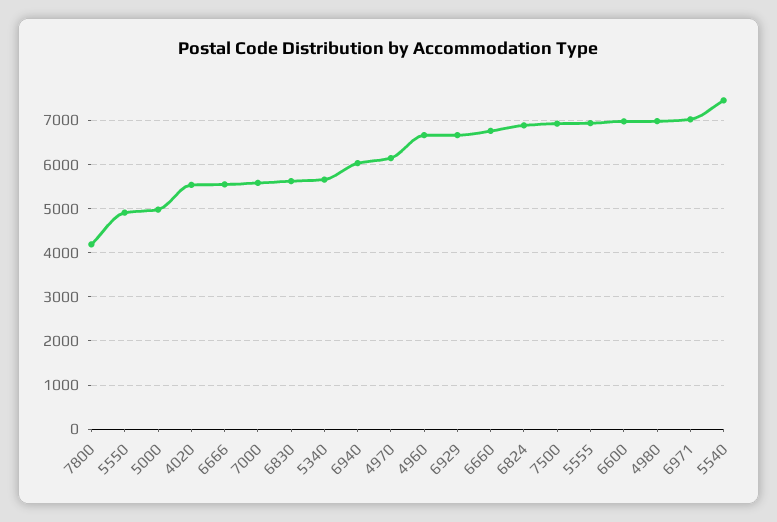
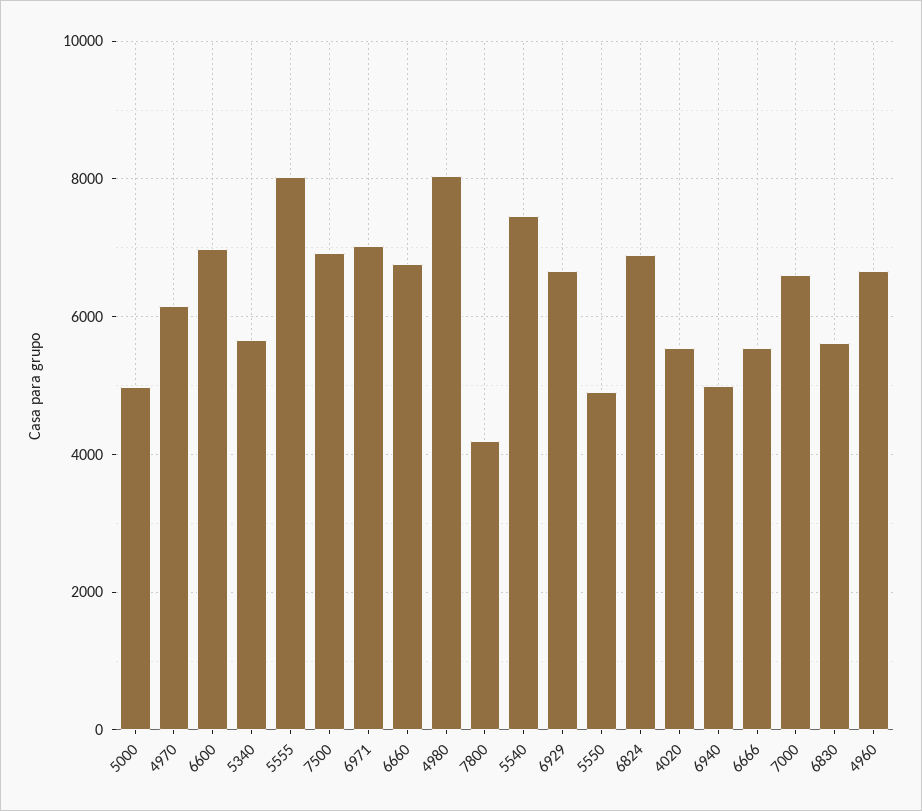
7000: 5600 -> 6600
6940: 6000 -> 5000
5555: 7000 -> 8000
4980: 7000 -> 8000

